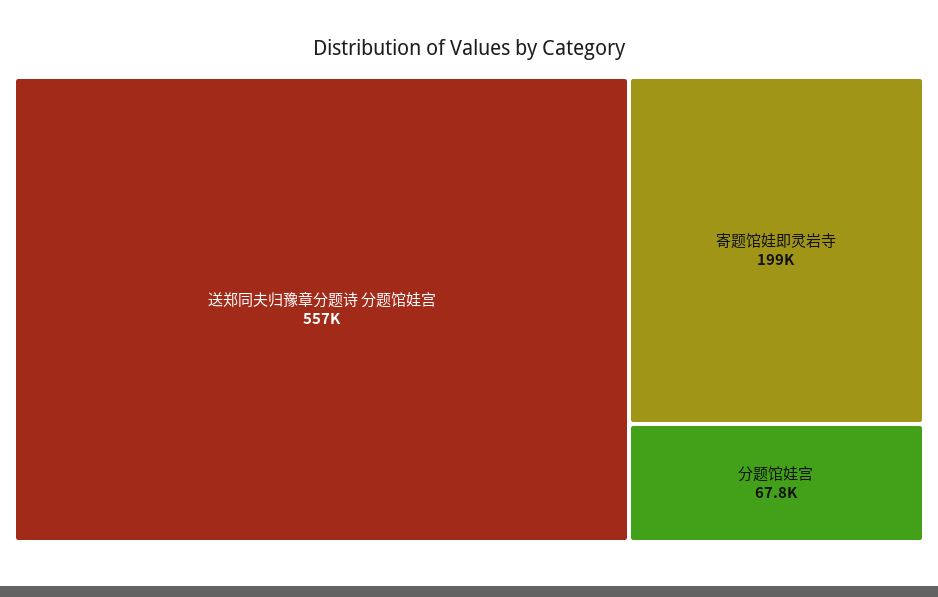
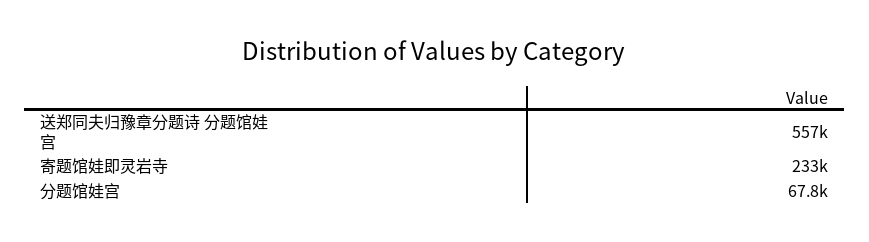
寄题馆娃即灵岩寺: 199000 -> 233000

